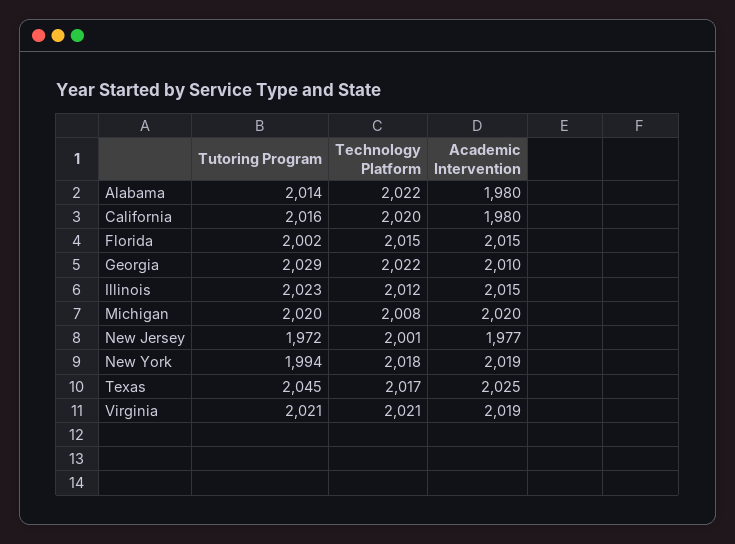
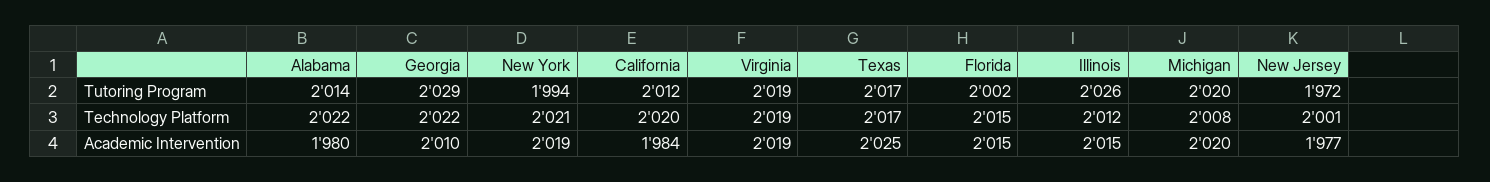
Tutoring Program, California: 2016 -> 2012
Academic Intervention, California: 1980 -> 1984
Tutoring Program, Illinois: 2023 -> 2026
Technology Platform, New York: 2018 -> 2021
Tutoring Program, Texas: 2045 -> 2017
Tutoring Program, Virginia: 2021 -> 2019
Technology Platform, Virginia: 2021 -> 2019

